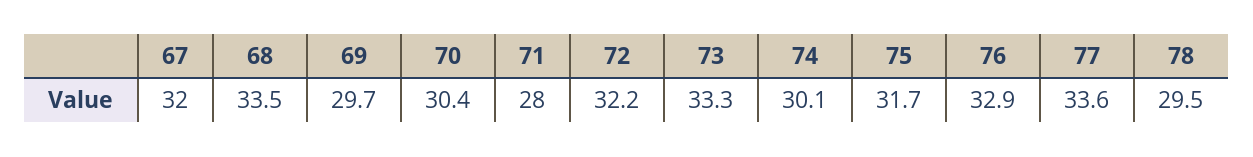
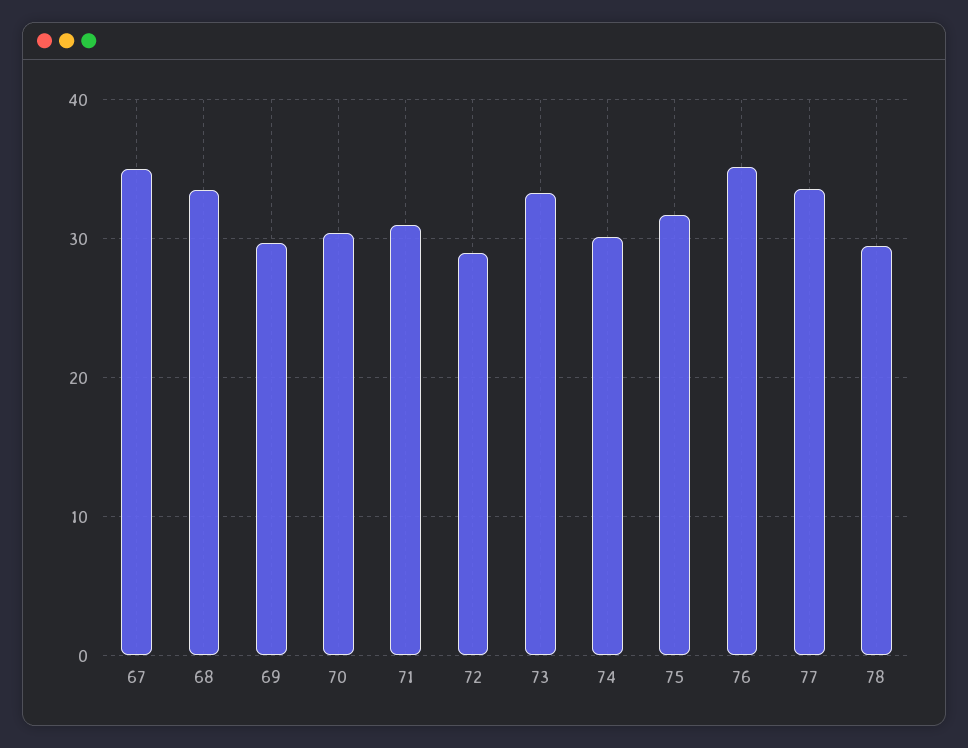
67: 32 -> 35
71: 28 -> 31
72: 32.2 -> 29
76: 32.9 -> 35

